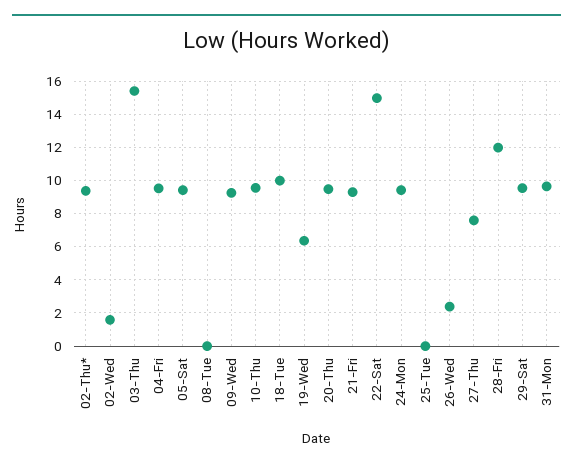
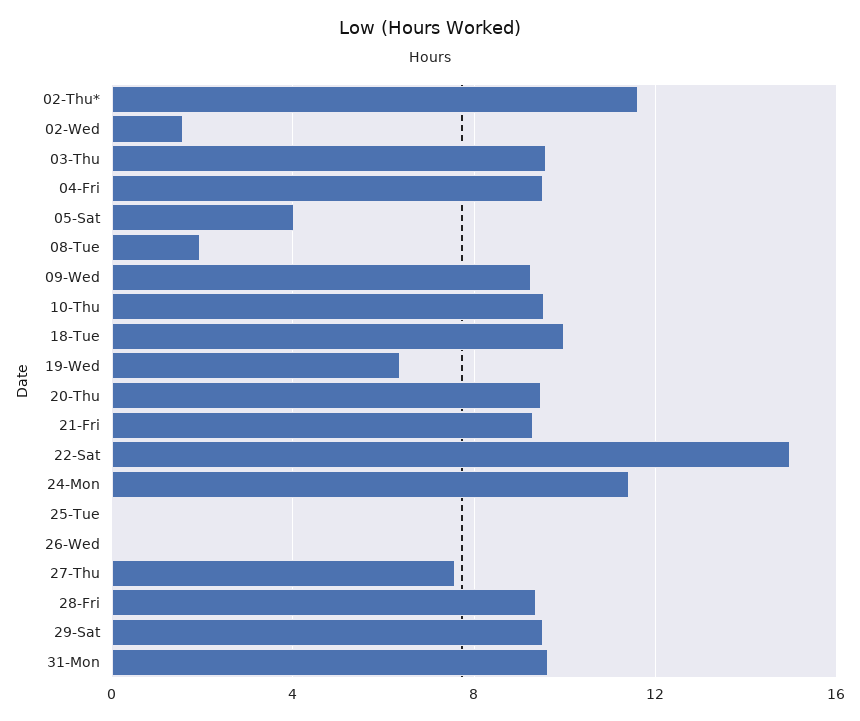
02-Thu*: 9.5 -> 11.5
03-Thu: 15.5 -> 9.5
05-Sat: 9.5 -> 4
08-Tue: 0 -> 2
24-Mon: 9.5 -> 11.5
26-Wed: 2.5 -> 0
28-Fri: 12 -> 9.5

